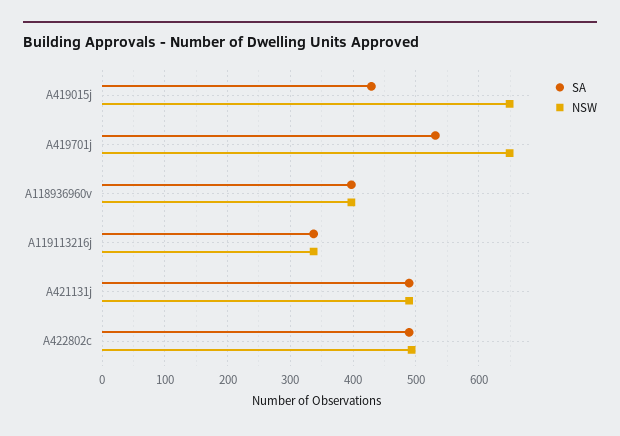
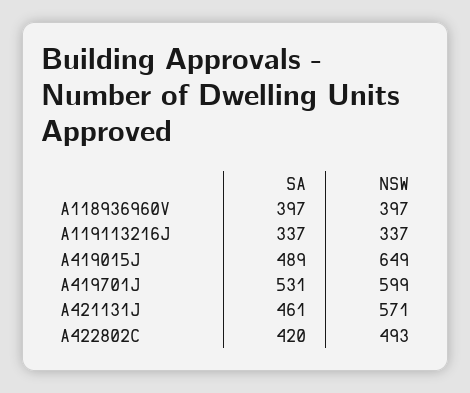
SA, A419015j: 430 -> 489
NSW, A419701j: 650 -> 599
SA, A421131j: 490 -> 461
NSW, A421131j: 490 -> 571
SA, A422802c: 490 -> 420

